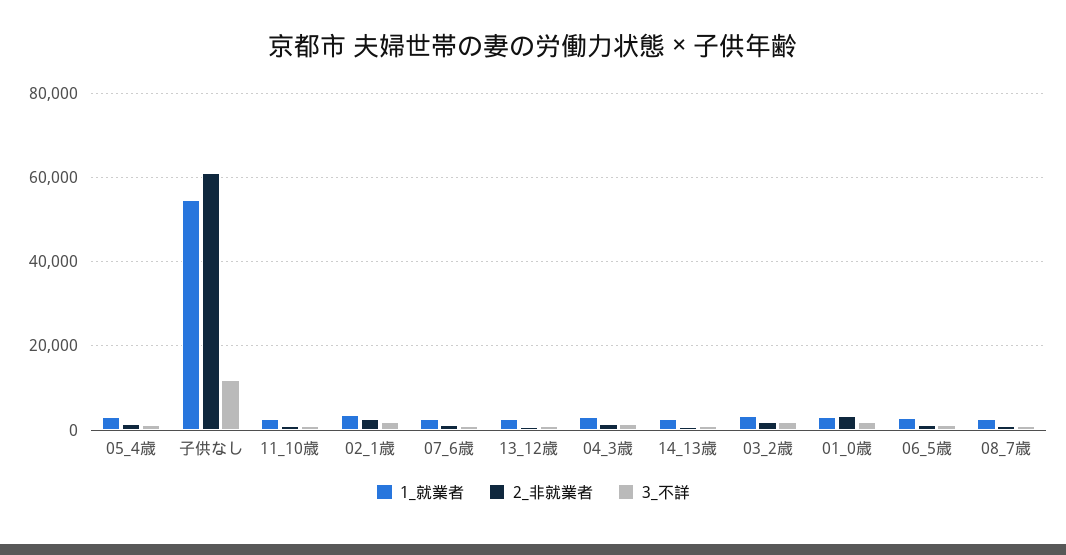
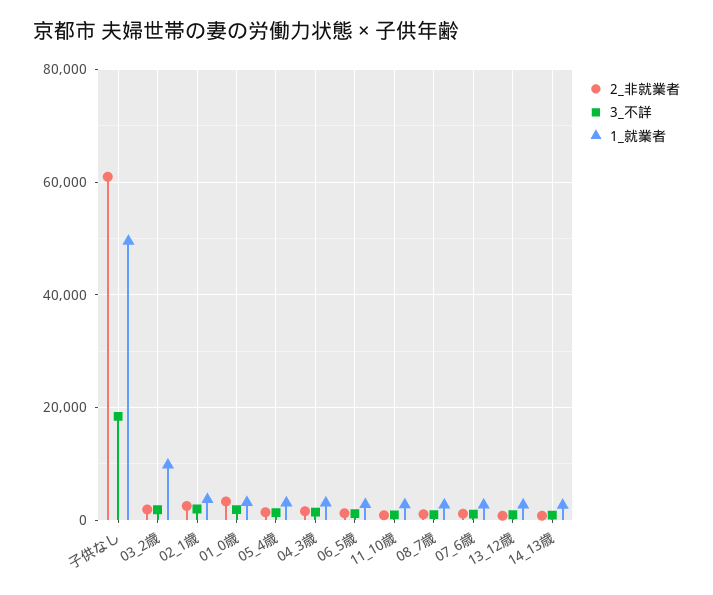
1_就業者, 子供なし: 54000 -> 50000
3_不詳, 子供なし: 12000 -> 18000
1_就業者, 03_2歳: 4000 -> 10000

